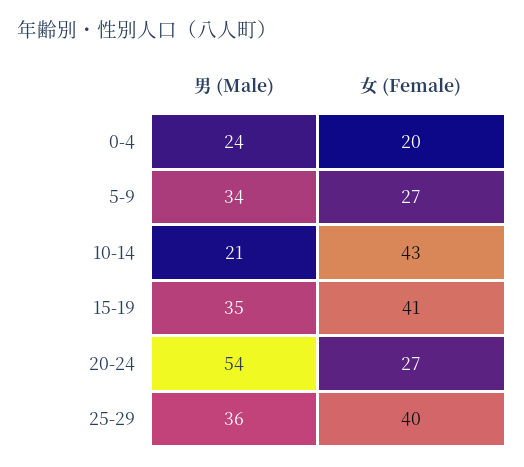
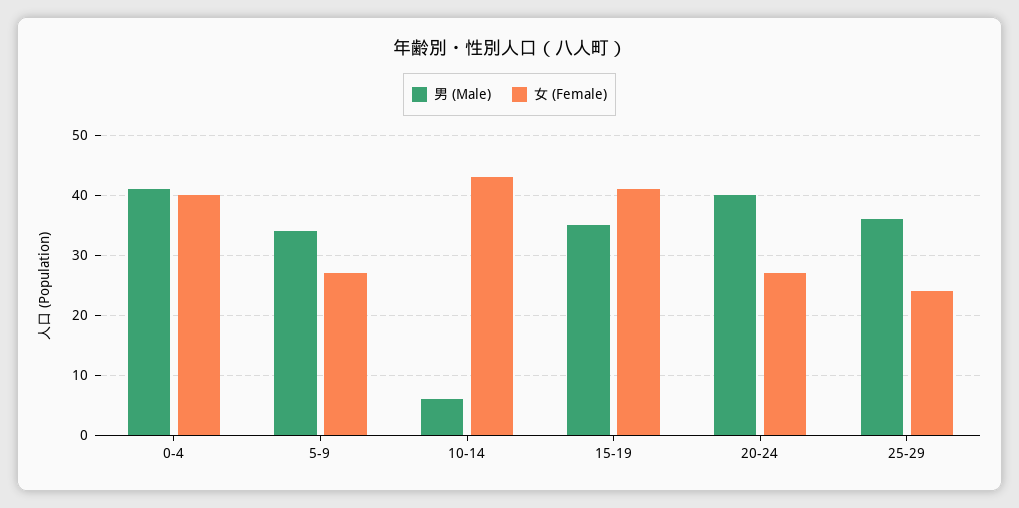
男 (Male), 0-4: 24 -> 40
女 (Female), 0-4: 20 -> 40
男 (Male), 10-14: 21 -> 5
男 (Male), 20-24: 54 -> 40
女 (Female), 25-29: 40 -> 25

